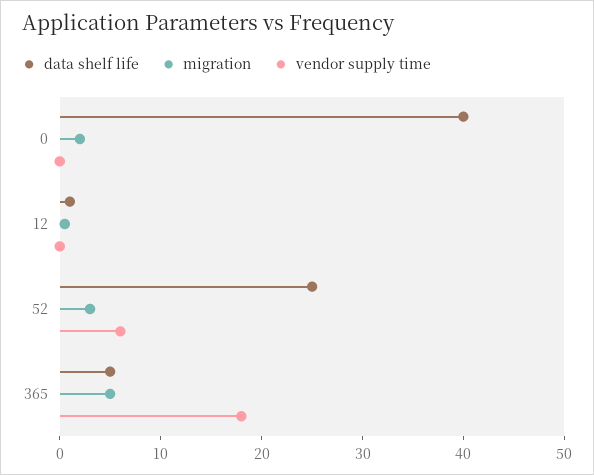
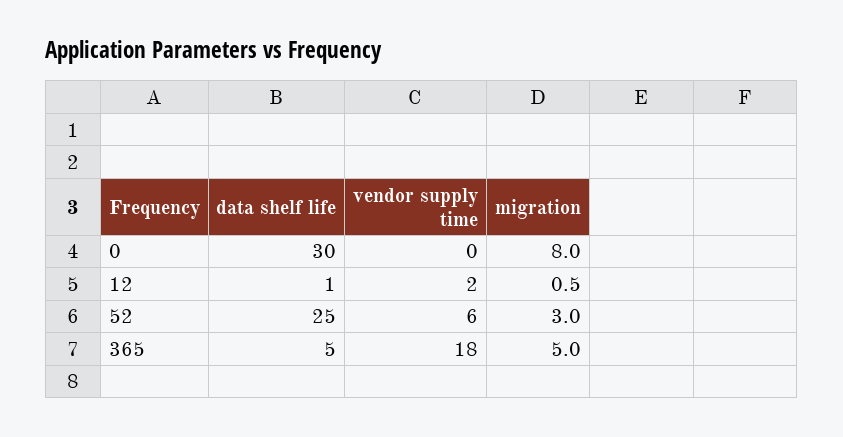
data shelf life, 0: 40 -> 30
migration, 0: 2 -> 8
vendor supply time, 12: 0 -> 2

